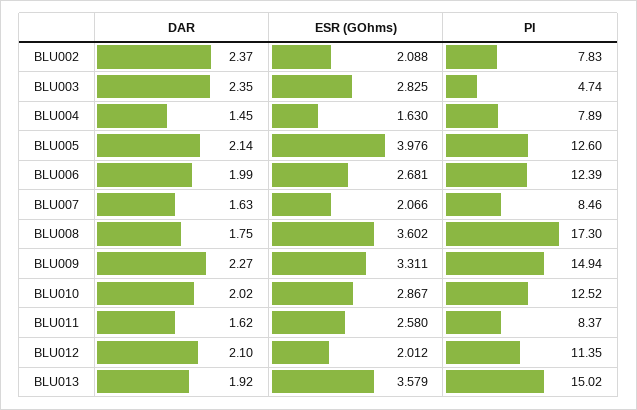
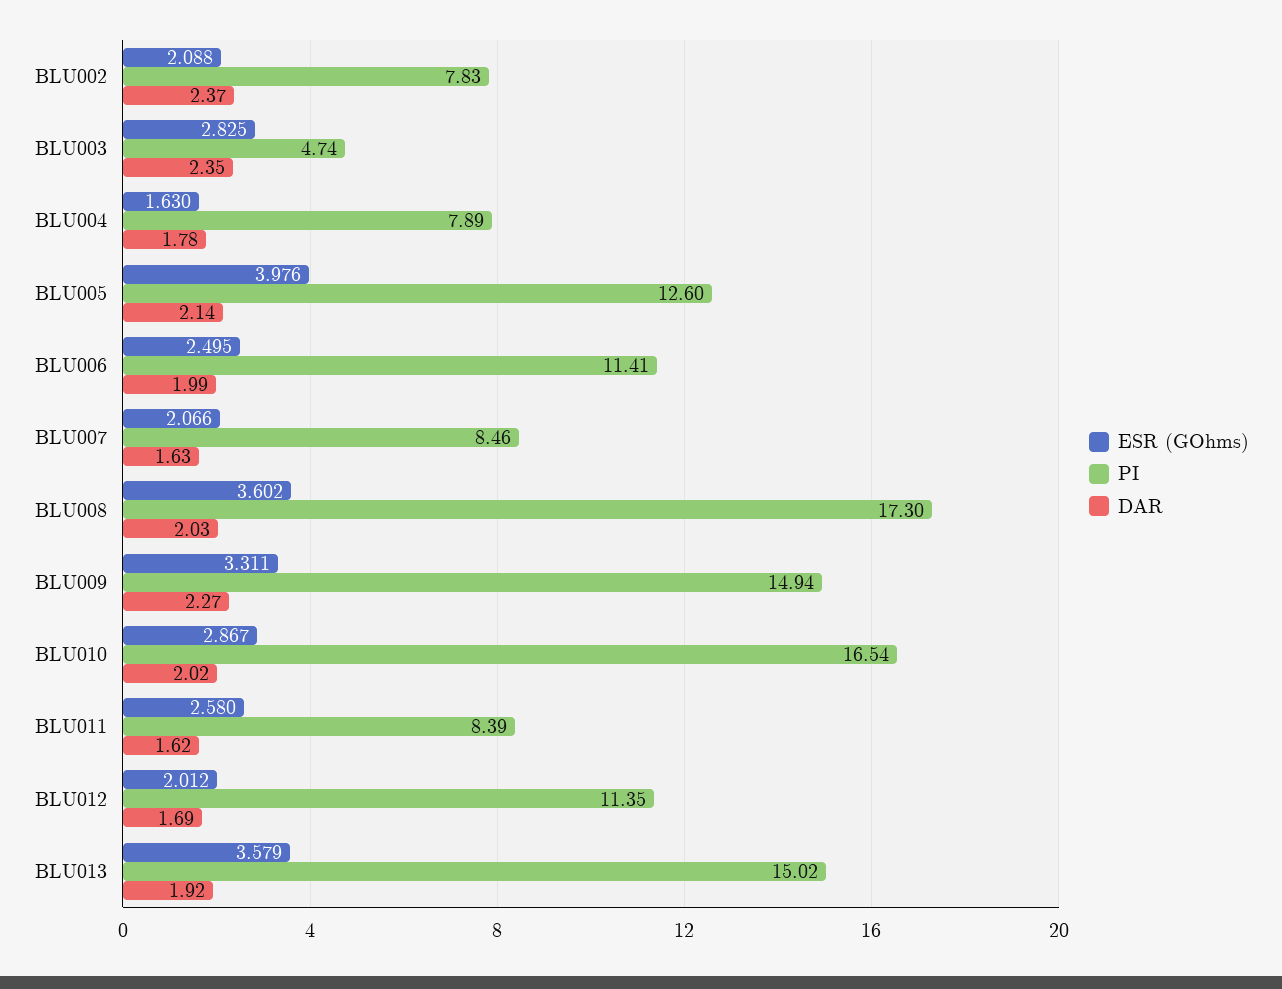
DAR, BLU004: 1.45 -> 1.78
ESR (GOhms), BLU006: 2.681 -> 2.495
PI, BLU006: 12.39 -> 11.41
DAR, BLU008: 1.75 -> 2.03
PI, BLU010: 12.52 -> 16.54
PI, BLU011: 8.37 -> 8.39
DAR, BLU012: 2.1 -> 1.69

